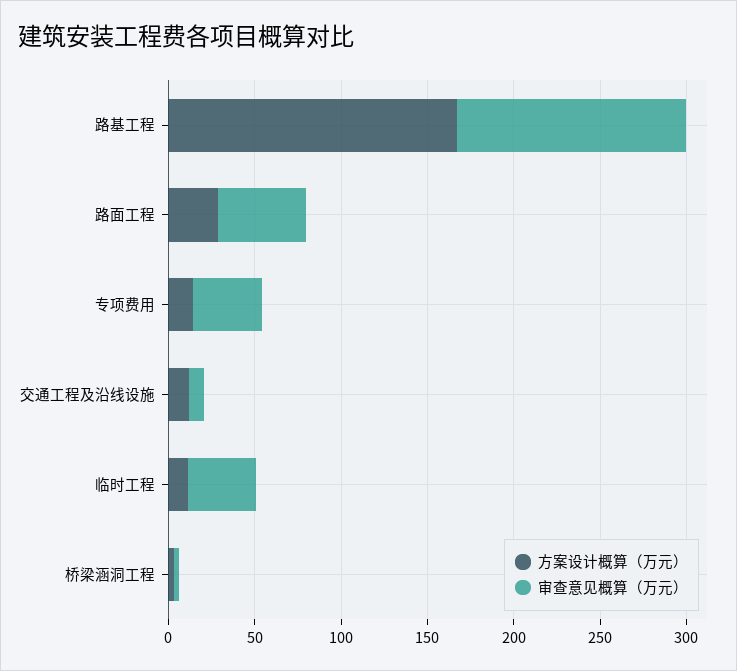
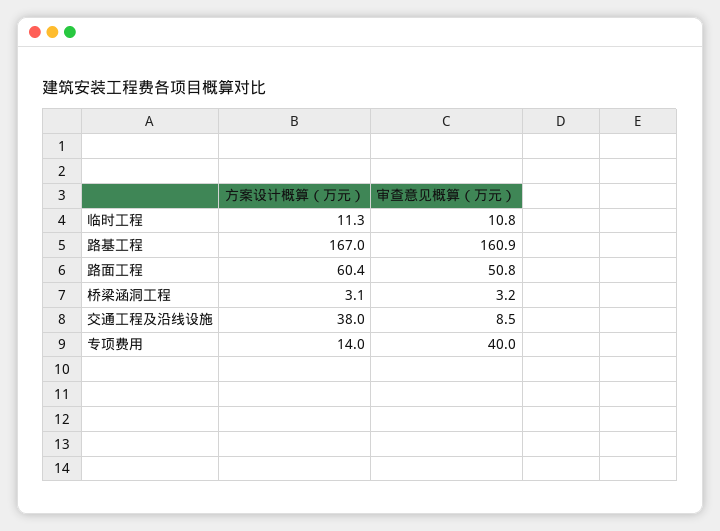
审查意见概算（万元）, 路基工程: 130 -> 160.9
方案设计概算（万元）, 路面工程: 30 -> 60.4
方案设计概算（万元）, 交通工程及沿线设施: 10 -> 38
审查意见概算（万元）, 临时工程: 40 -> 10.8

